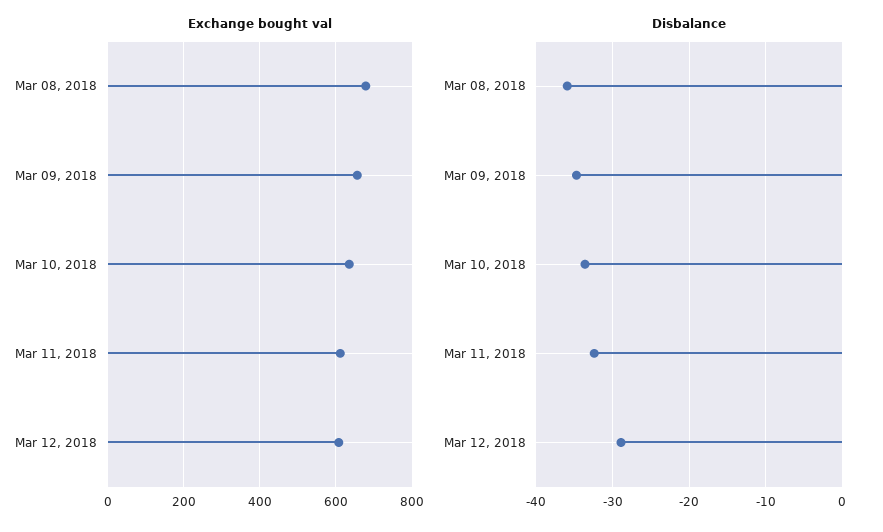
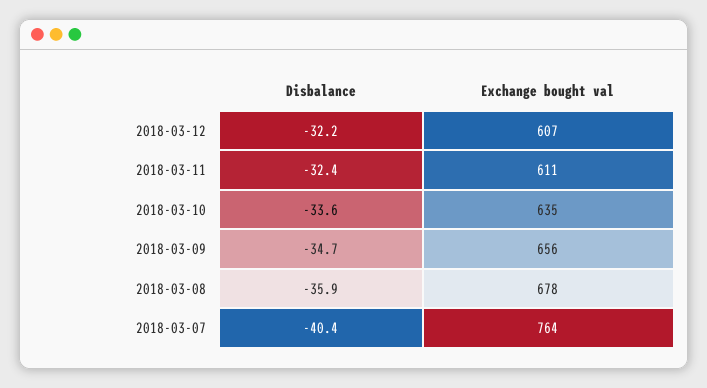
Disbalance, Mar 12, 2018: -29 -> -32.2
Disbalance, 2018-03-07: none -> -40.4
Exchange bought val, 2018-03-07: none -> 764

